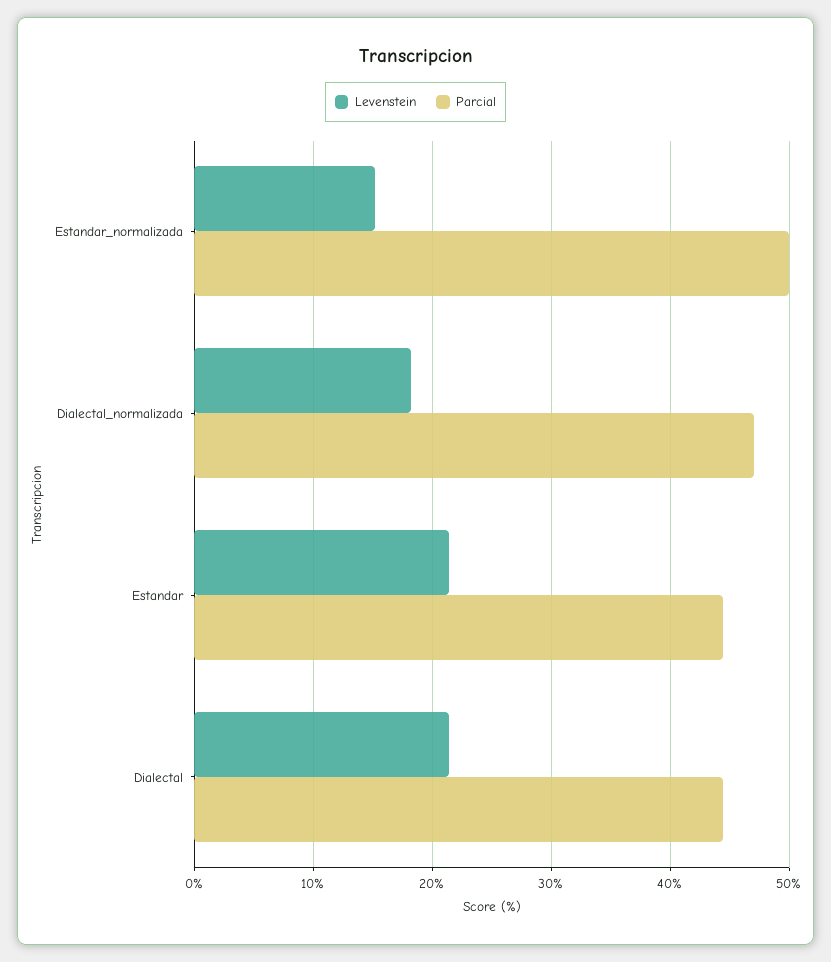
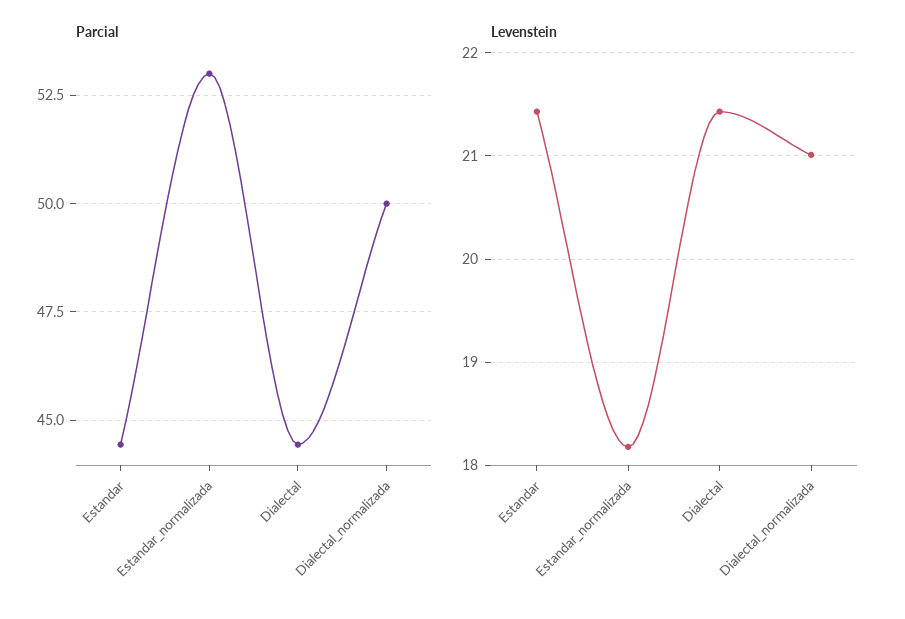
Levenstein, Estandar_normalizada: 15 -> 18.2
Parcial, Estandar_normalizada: 50 -> 53
Levenstein, Dialectal_normalizada: 18 -> 21
Parcial, Dialectal_normalizada: 47 -> 50

